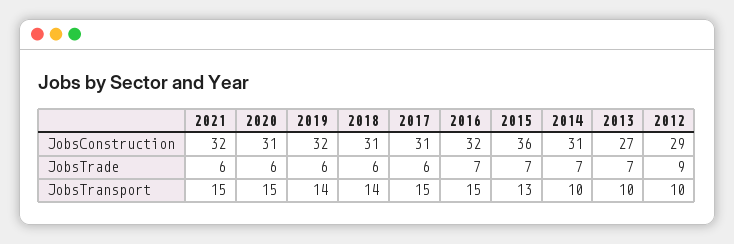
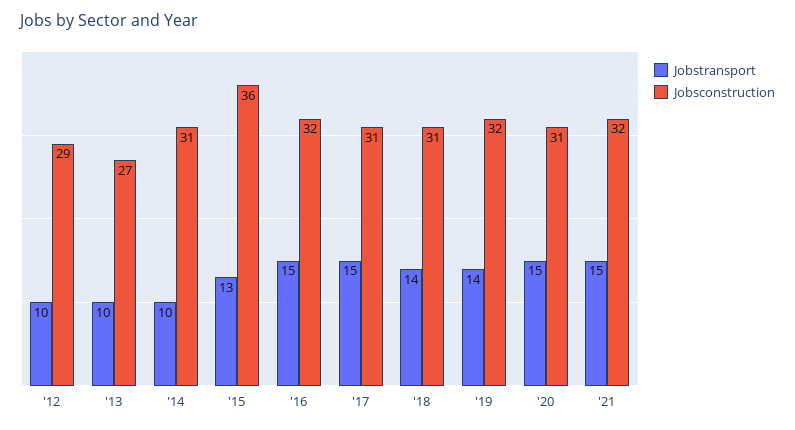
JobsTrade, 2021: 6 -> none
JobsTrade, 2020: 6 -> none
JobsTrade, 2019: 6 -> none
JobsTrade, 2018: 6 -> none
JobsTrade, 2017: 6 -> none
JobsTrade, 2016: 7 -> none
JobsTrade, 2015: 7 -> none
JobsTrade, 2014: 7 -> none
JobsTrade, 2013: 7 -> none
JobsTrade, 2012: 9 -> none

